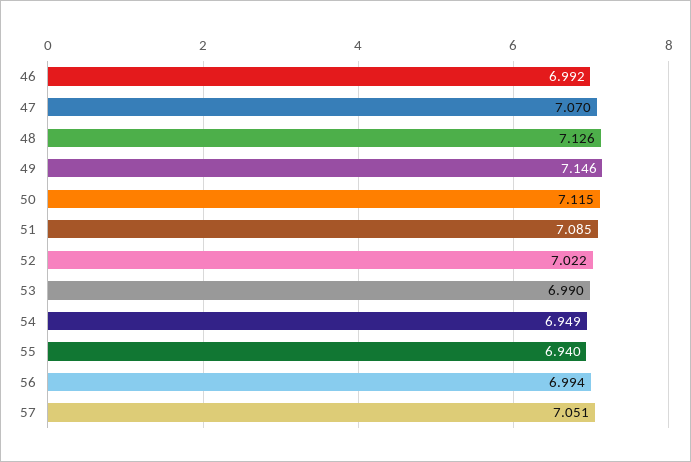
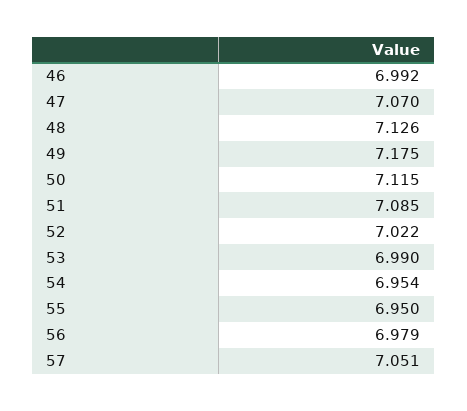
49: 7.146 -> 7.175
54: 6.949 -> 6.954
55: 6.94 -> 6.95
56: 6.994 -> 6.979

